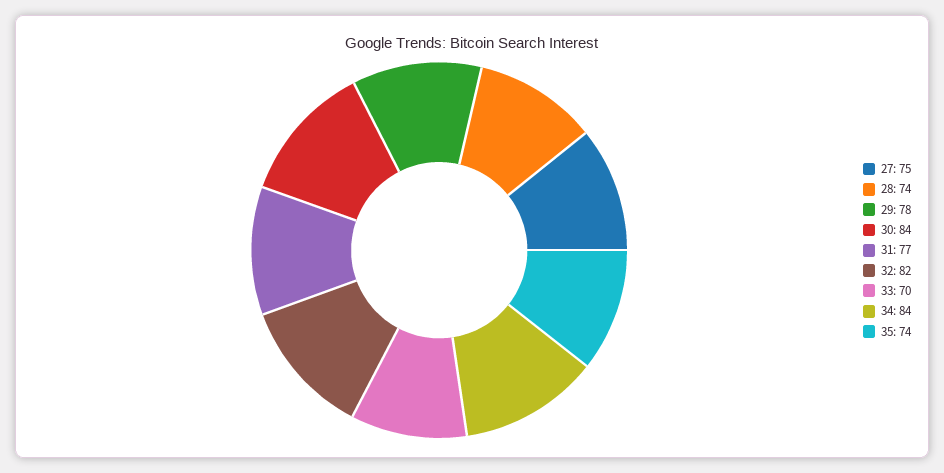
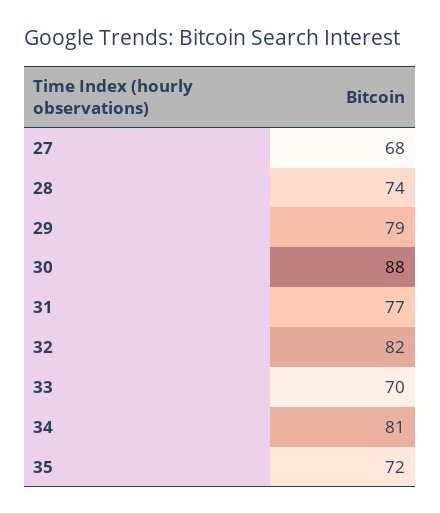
27: 75 -> 68
29: 78 -> 79
30: 84 -> 88
34: 84 -> 81
35: 74 -> 72

